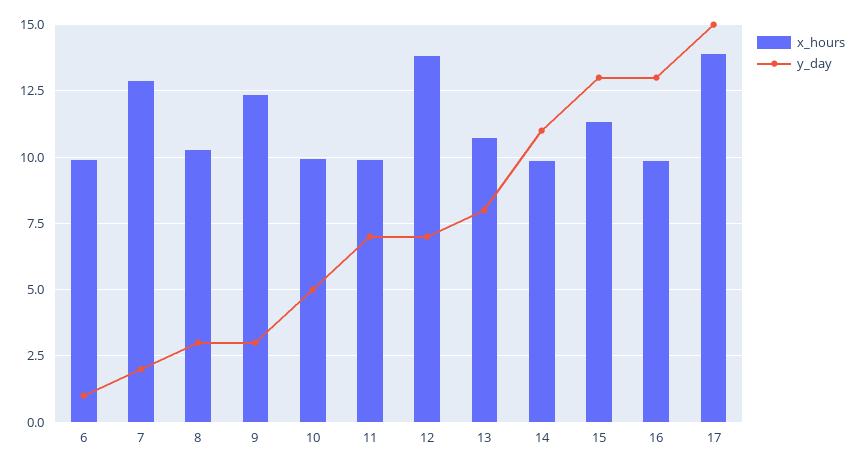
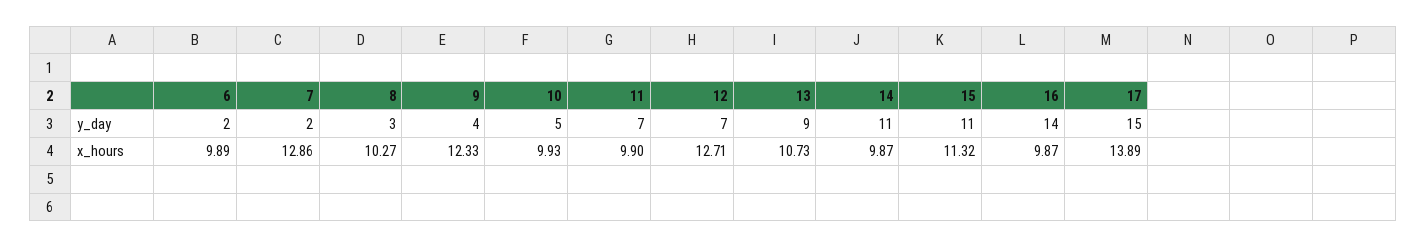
y_day, 6: 1 -> 2
y_day, 9: 3 -> 4
x_hours, 12: 13.75 -> 12.71
y_day, 13: 8 -> 9
y_day, 15: 13 -> 11
y_day, 16: 13 -> 14

